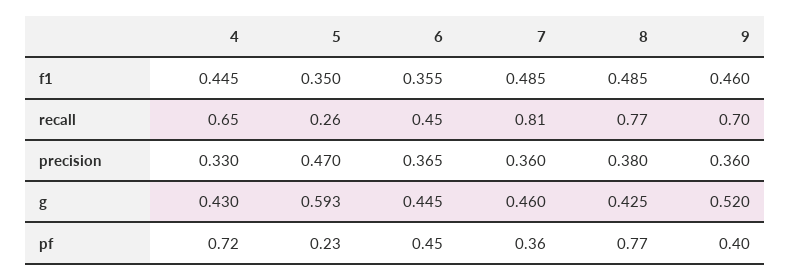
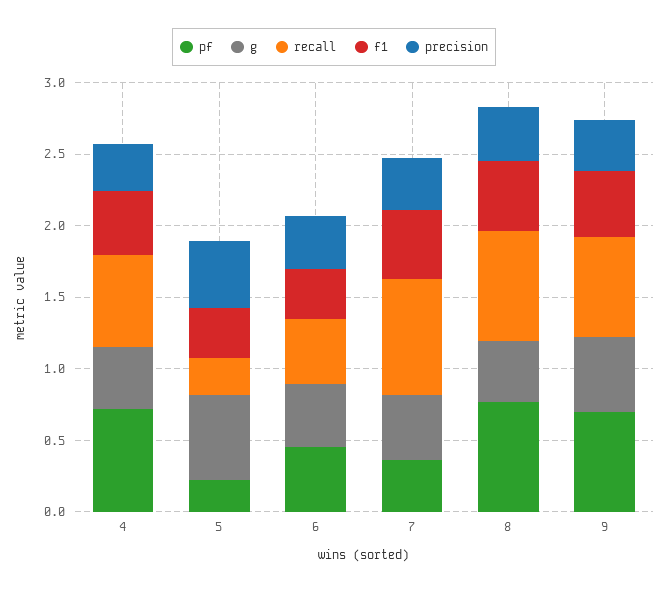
pf, 9: 0.4 -> 0.7

